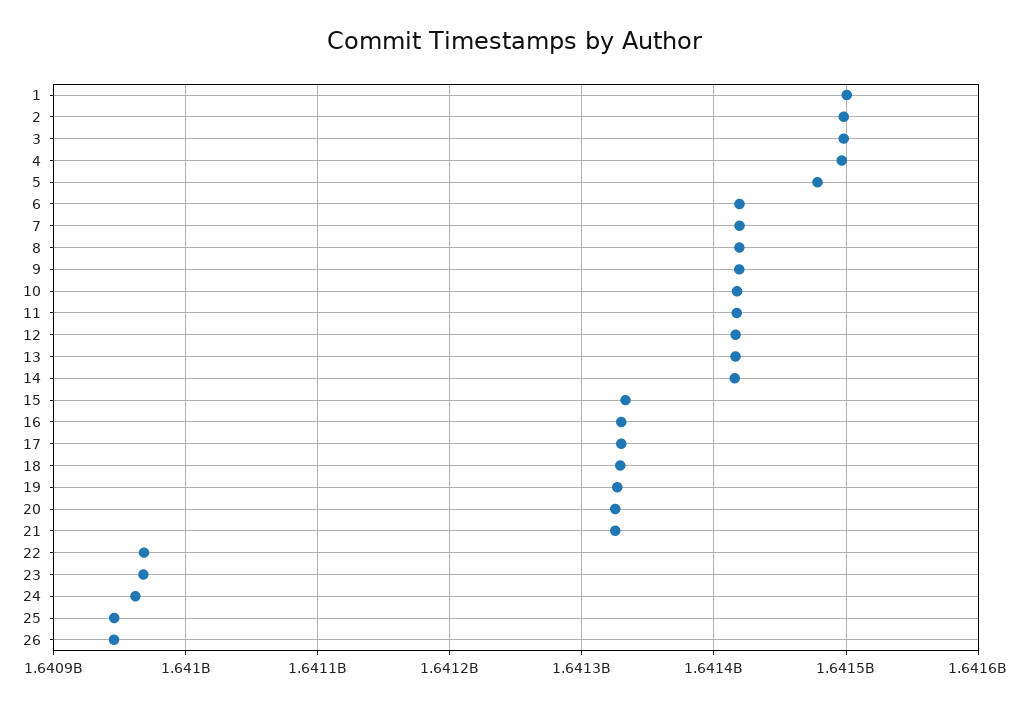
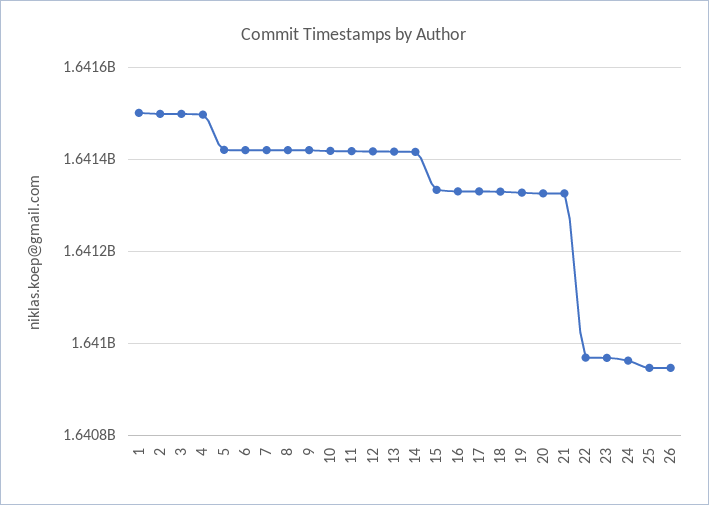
5: 1641480000 -> 1641420000

